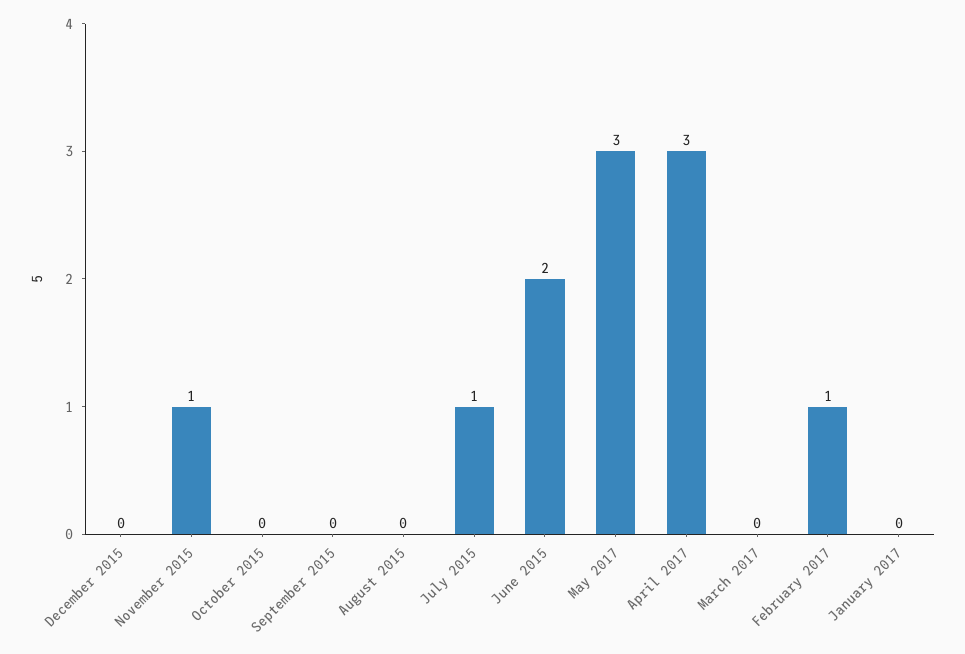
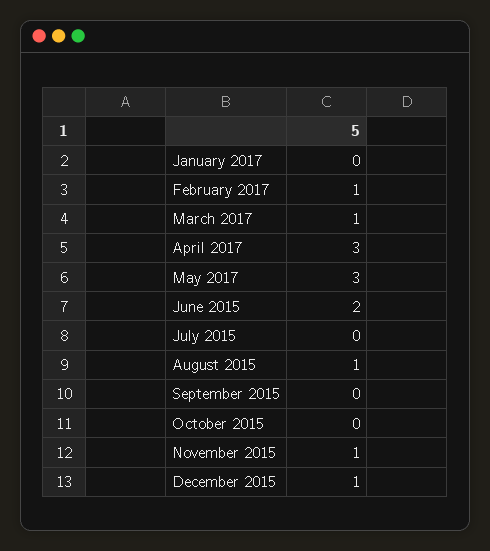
December 2015: 0 -> 1
August 2015: 0 -> 1
July 2015: 1 -> 0
March 2017: 0 -> 1

